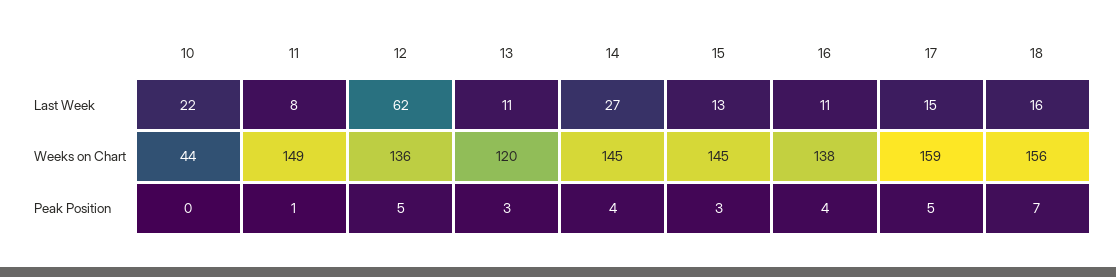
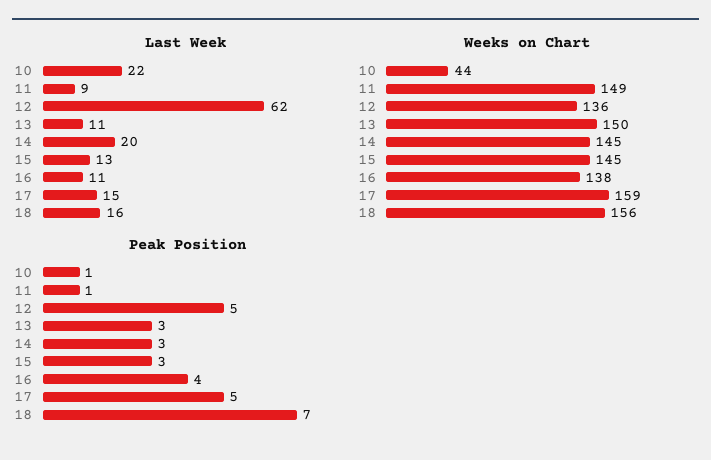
Last Week, 11: 8 -> 9
Last Week, 14: 27 -> 20
Weeks on Chart, 13: 120 -> 150
Peak Position, 10: 0 -> 1
Peak Position, 14: 4 -> 3

